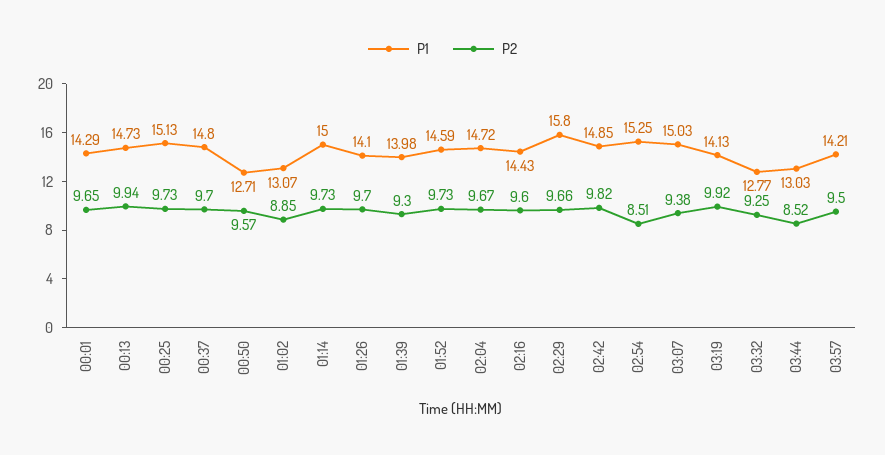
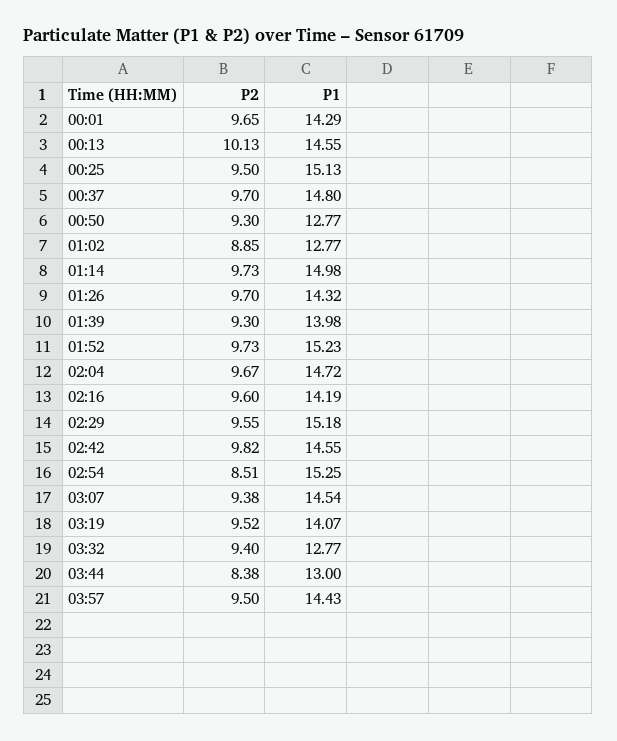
P1, 00:13: 14.73 -> 14.55
P2, 00:13: 9.94 -> 10.13
P2, 00:25: 9.73 -> 9.5
P1, 00:50: 12.71 -> 12.77
P2, 00:50: 9.57 -> 9.3
P1, 01:02: 13.07 -> 12.77
P1, 01:14: 15 -> 14.98
P1, 01:26: 14.1 -> 14.32
P1, 01:52: 14.59 -> 15.23
P1, 02:16: 14.43 -> 14.19
P1, 02:29: 15.8 -> 15.18
P2, 02:29: 9.66 -> 9.55
P1, 02:42: 14.85 -> 14.55
P1, 03:07: 15.03 -> 14.54
P1, 03:19: 14.13 -> 14.07
P2, 03:19: 9.92 -> 9.52
P2, 03:32: 9.25 -> 9.4
P1, 03:44: 13.03 -> 13
P2, 03:44: 8.52 -> 8.38
P1, 03:57: 14.21 -> 14.43

